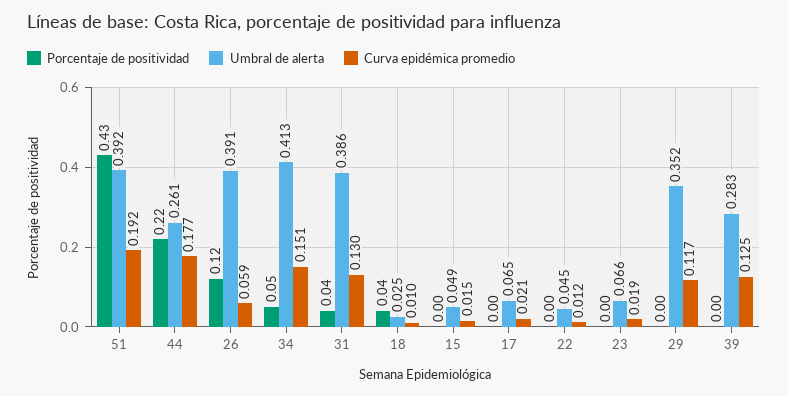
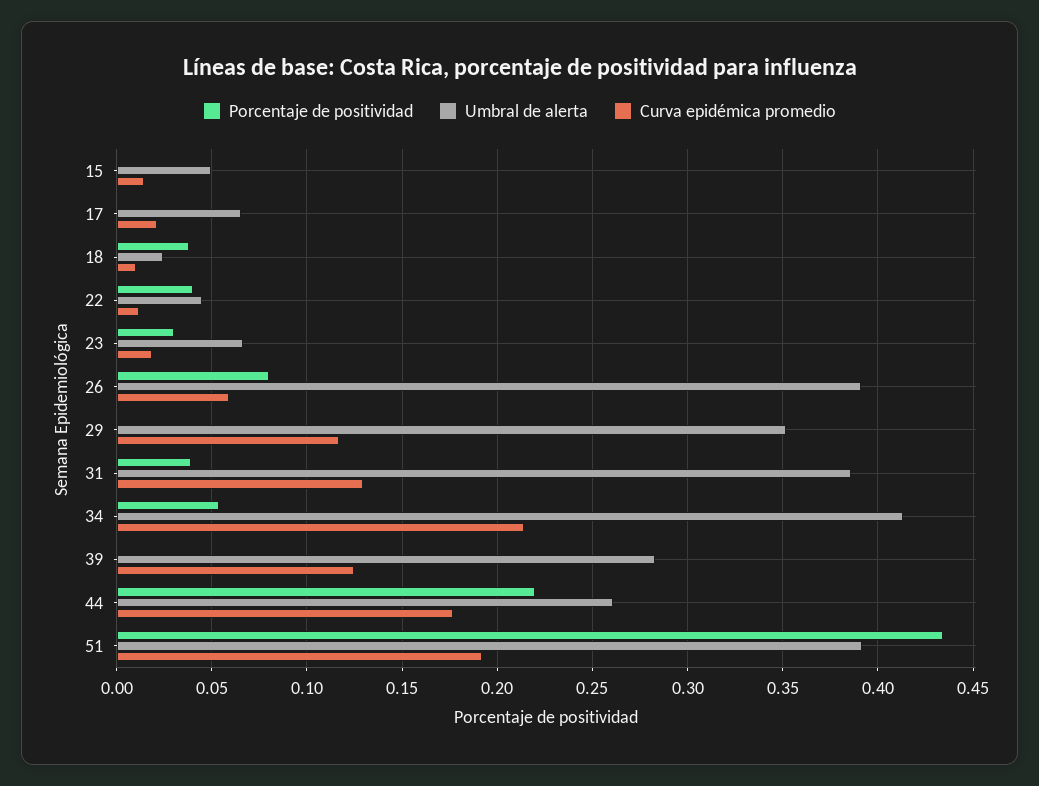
Porcentaje de positividad, 26: 0.12 -> 0.08
Curva epidémica promedio, 34: 0.151 -> 0.215
Porcentaje de positividad, 22: 0 -> 0.04
Porcentaje de positividad, 23: 0 -> 0.03

